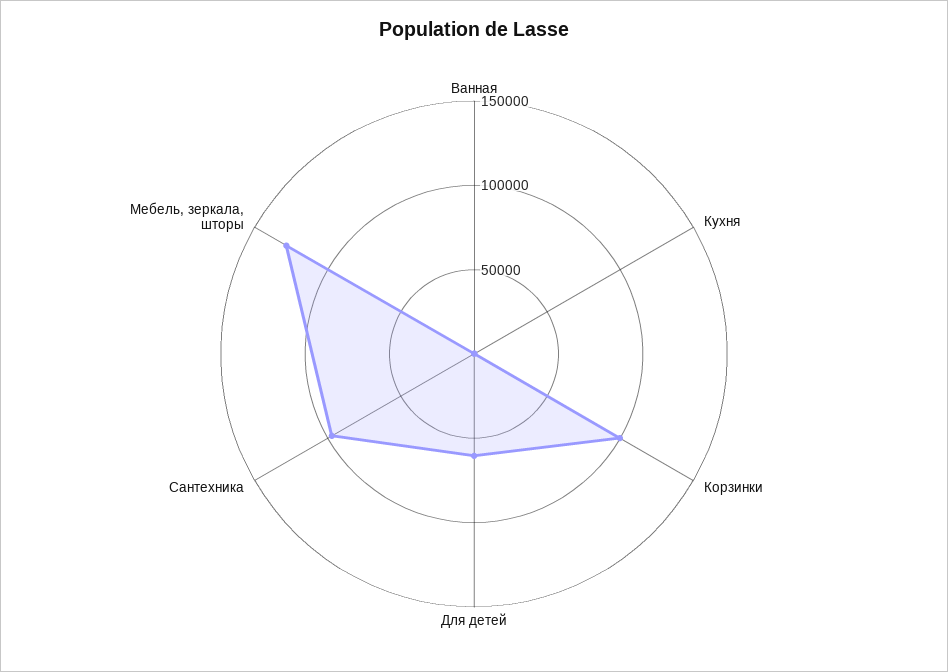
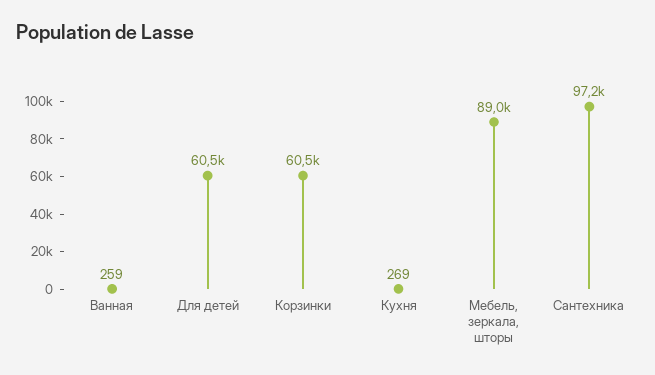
Корзинки: 100000 -> 60500
Мебель, зеркала, шторы: 130000 -> 89000

